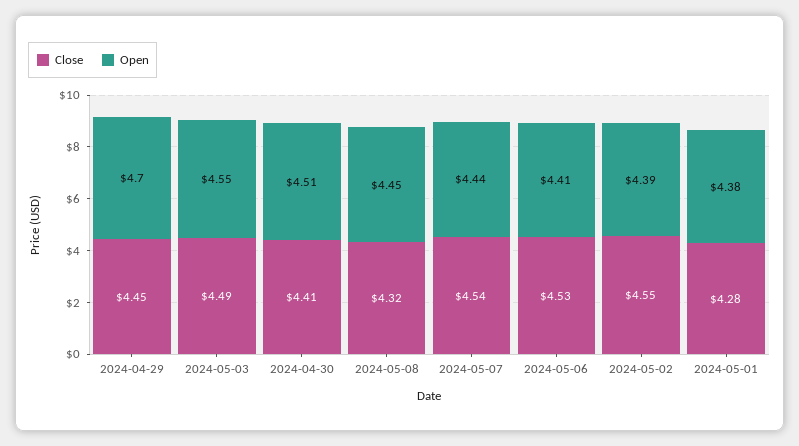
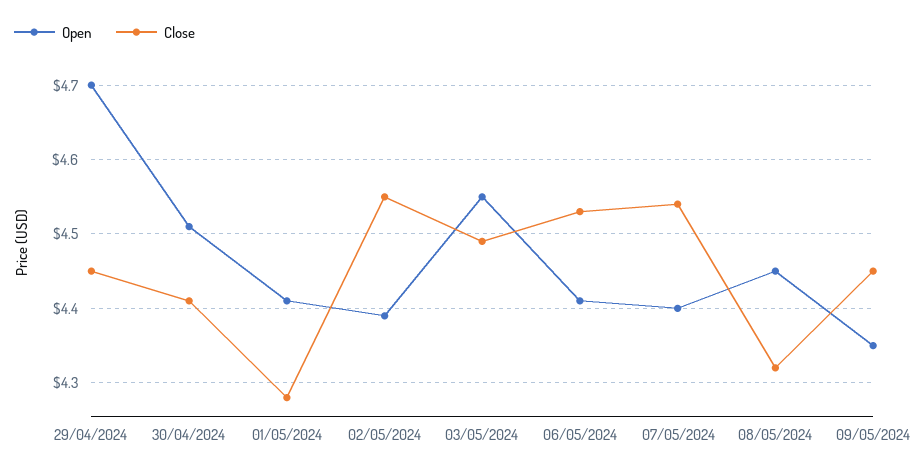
Open, 2024-05-07: 4.44 -> 4.4
Open, 2024-05-01: 4.38 -> 4.41
Open, 09/05/2024: none -> 4.35
Close, 09/05/2024: none -> 4.45

